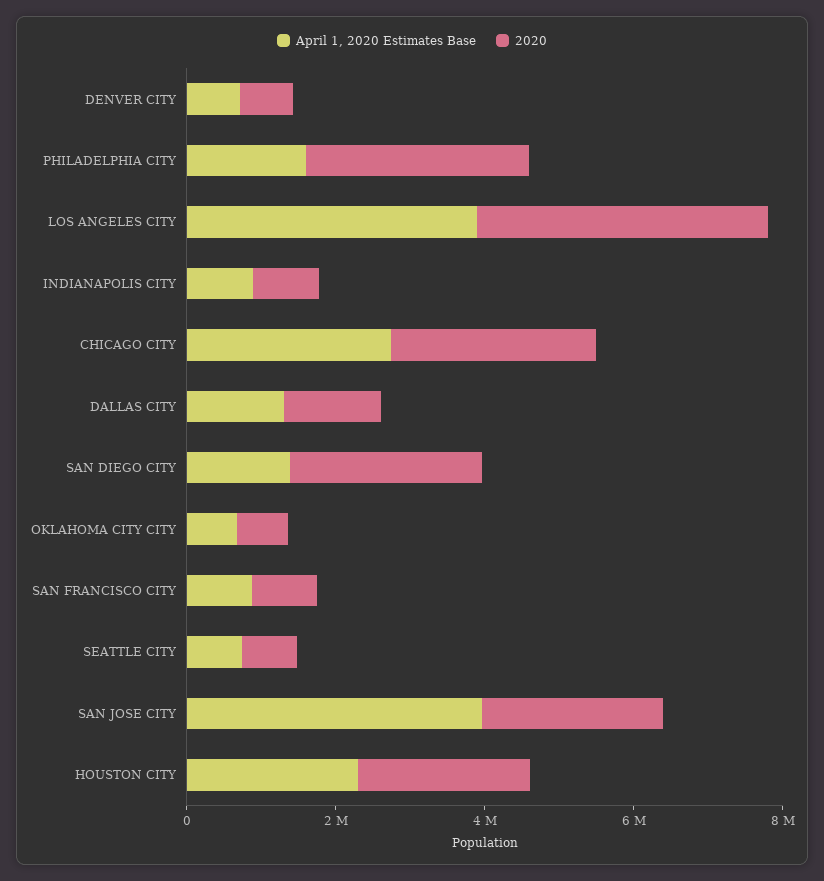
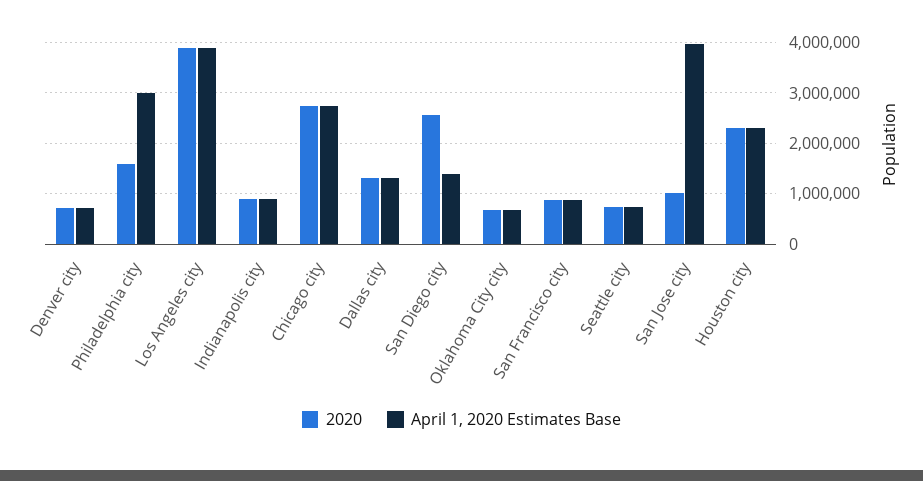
April 1, 2020 Estimates Base, PHILADELPHIA CITY: 1500000 -> 3000000
2020, PHILADELPHIA CITY: 3000000 -> 1600000
2020, SAN JOSE CITY: 2500000 -> 1000000

